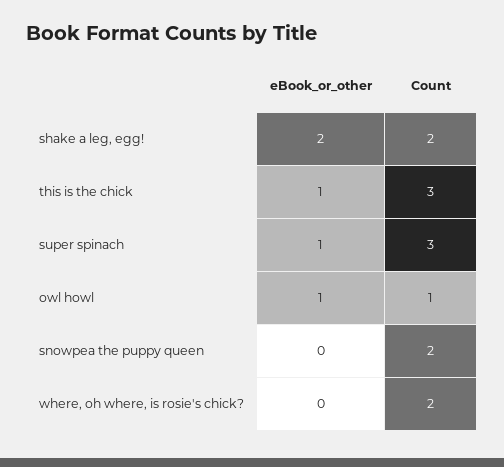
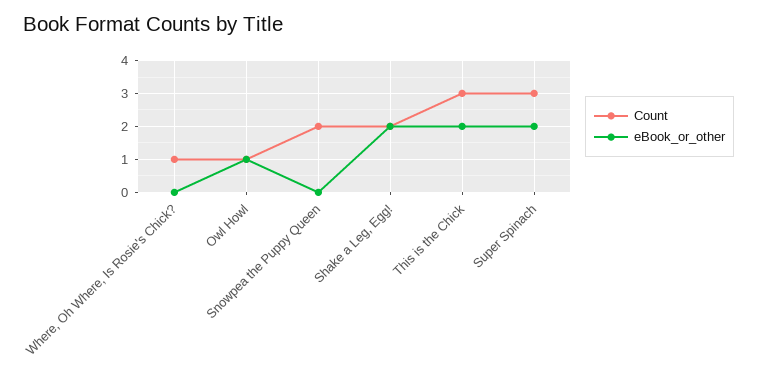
eBook_or_other, this is the chick: 1 -> 2
eBook_or_other, super spinach: 1 -> 2
Count, where, oh where, is rosie's chick?: 2 -> 1

